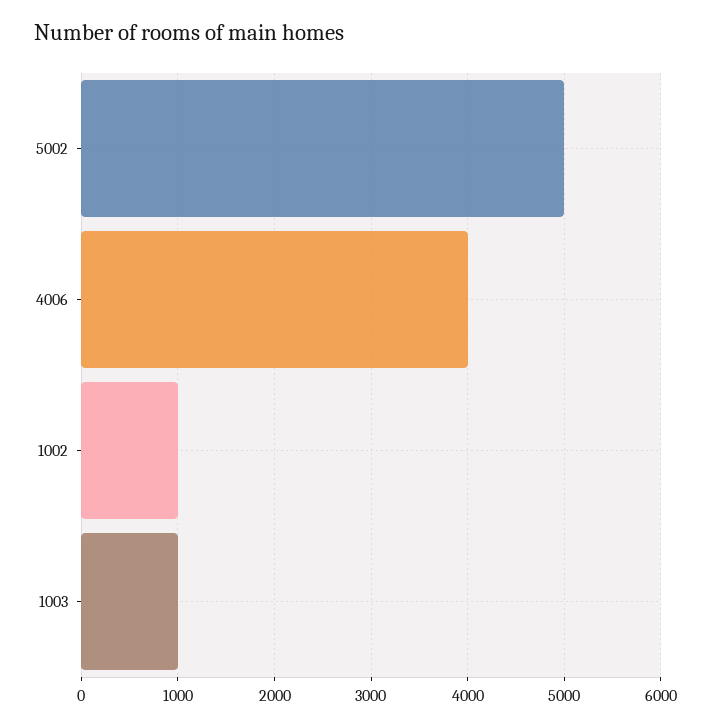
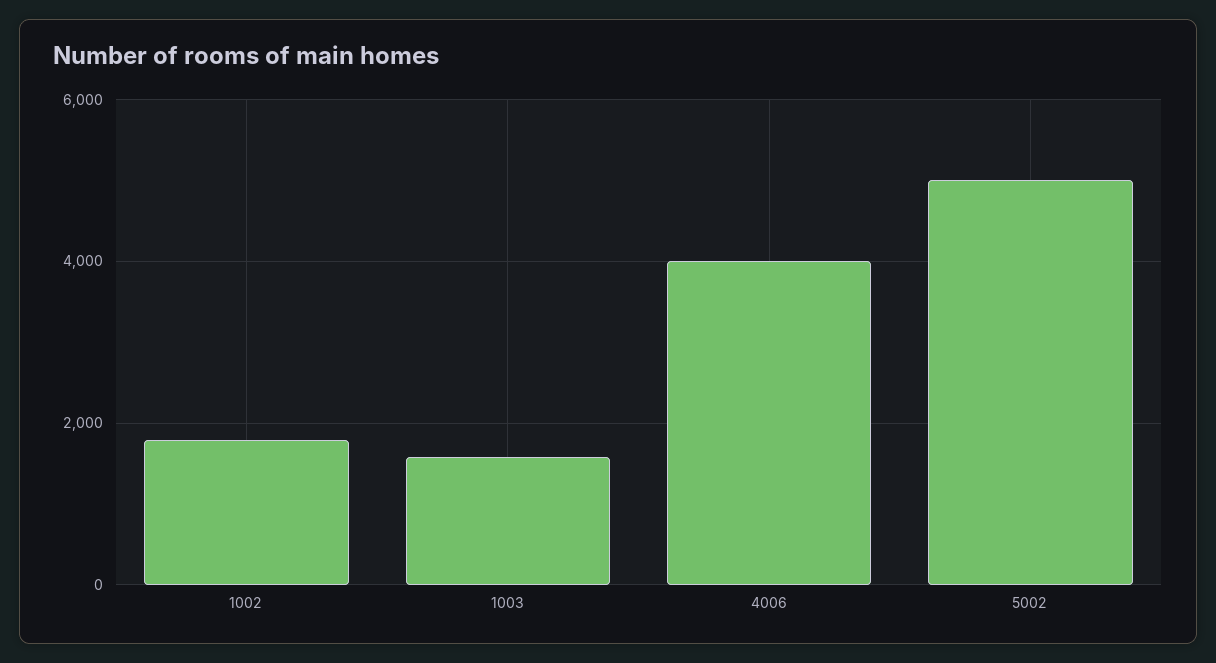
1002: 1000 -> 1800
1003: 1000 -> 1600

